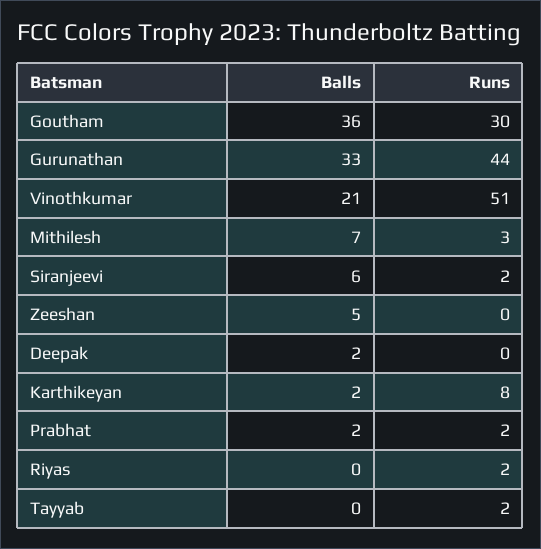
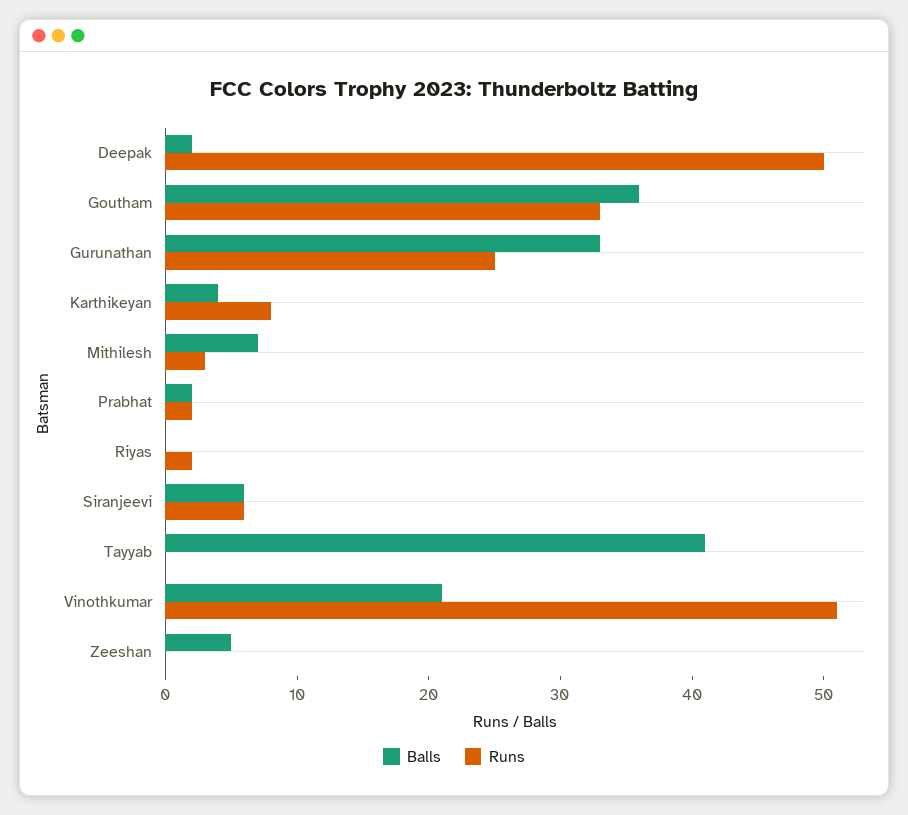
Runs, Goutham: 30 -> 33
Runs, Gurunathan: 44 -> 25
Runs, Siranjeevi: 2 -> 6
Runs, Deepak: 0 -> 50
Balls, Karthikeyan: 2 -> 4
Balls, Tayyab: 0 -> 41
Runs, Tayyab: 2 -> 0

